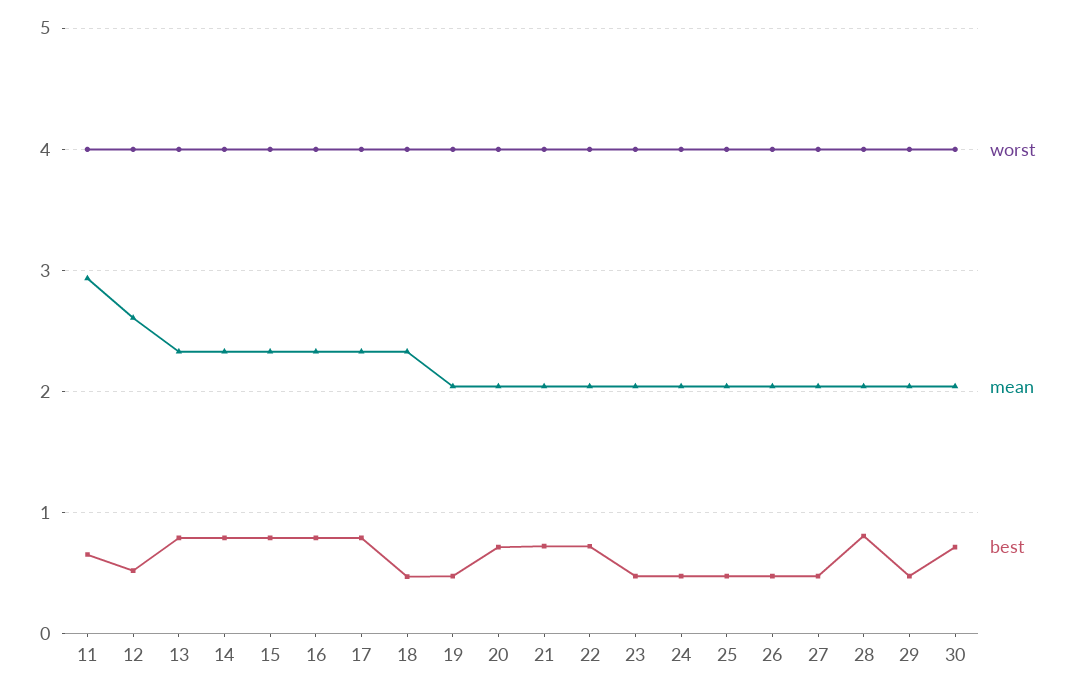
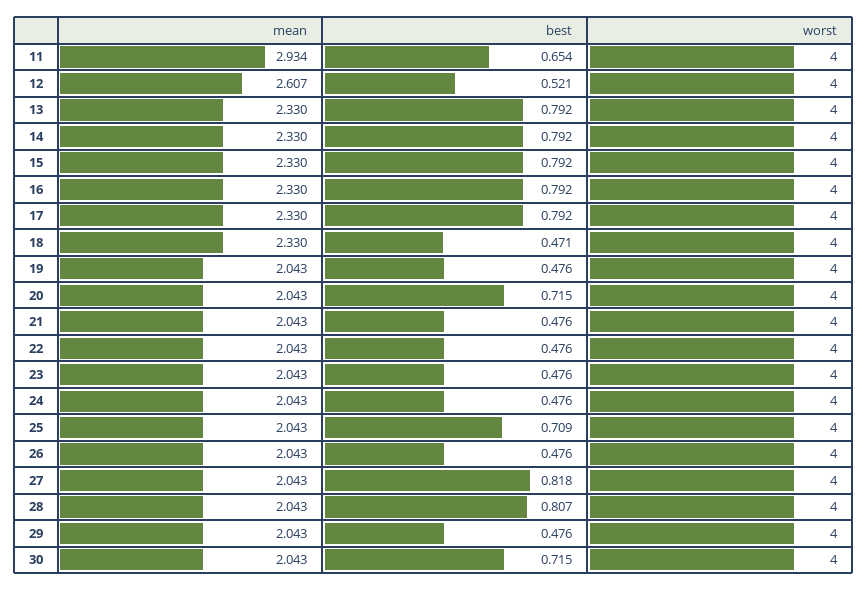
best, 21: 0.7 -> 0.476
best, 22: 0.7 -> 0.476
best, 25: 0.5 -> 0.709
best, 27: 0.5 -> 0.818

